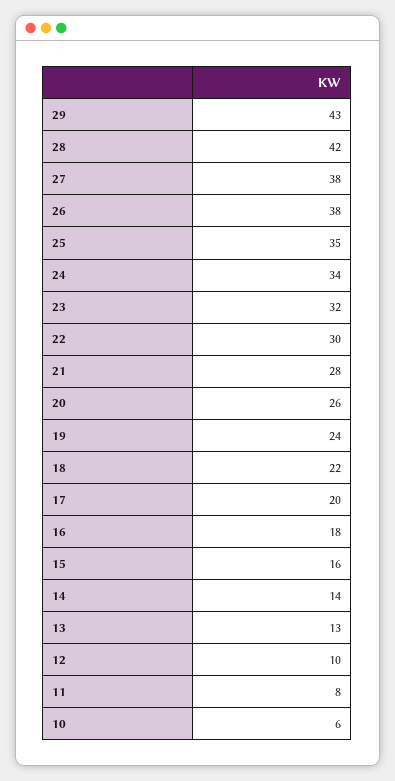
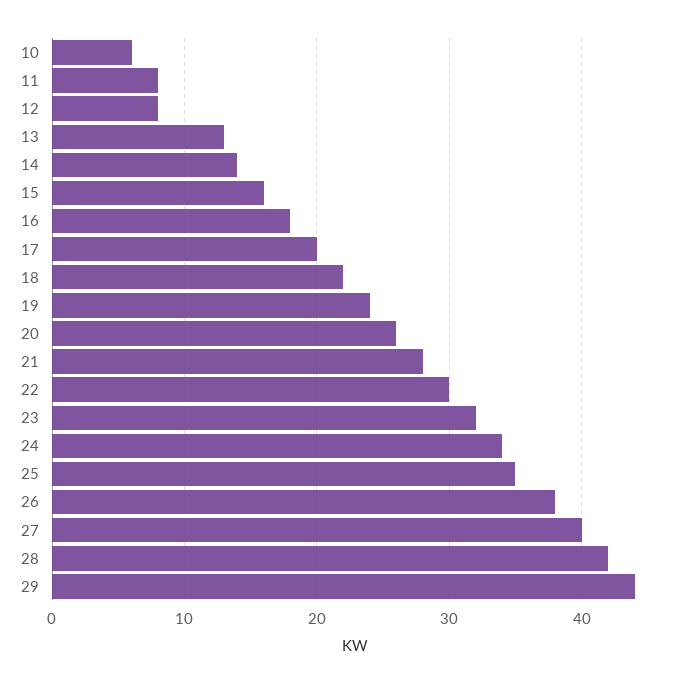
29: 43 -> 44
27: 38 -> 40
12: 10 -> 8

